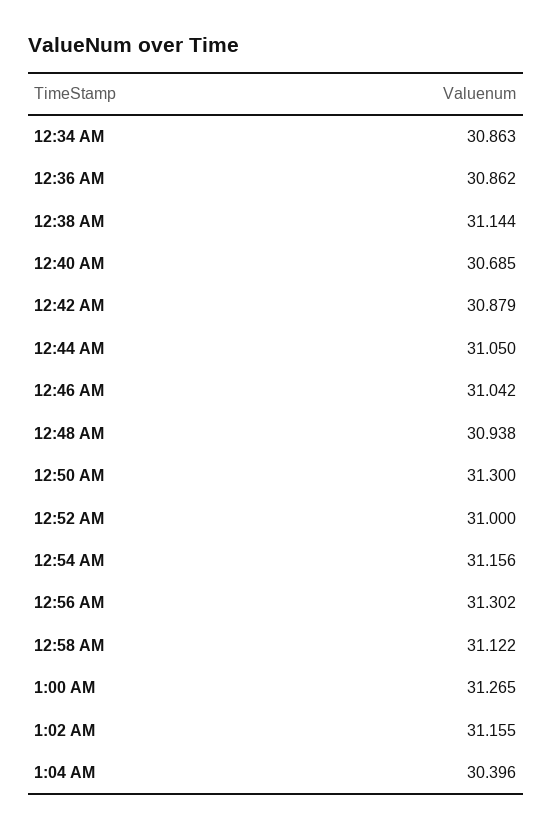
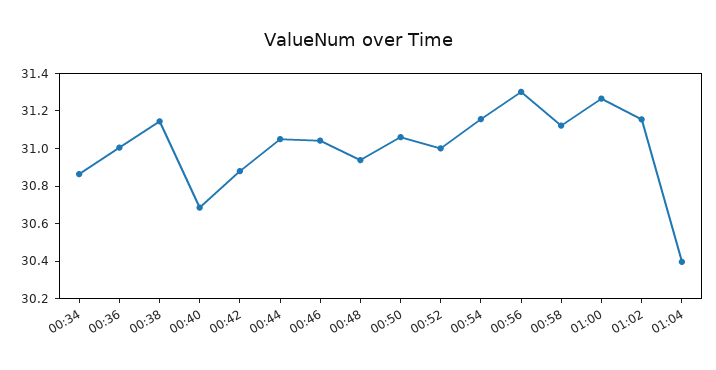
12:36 AM: 30.862 -> 31
12:50 AM: 31.3 -> 31.05

